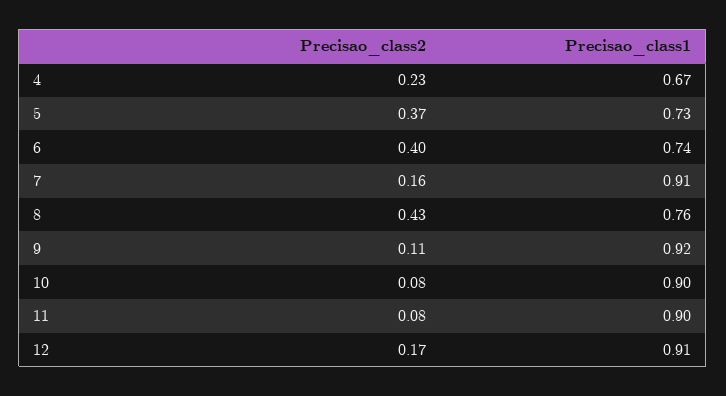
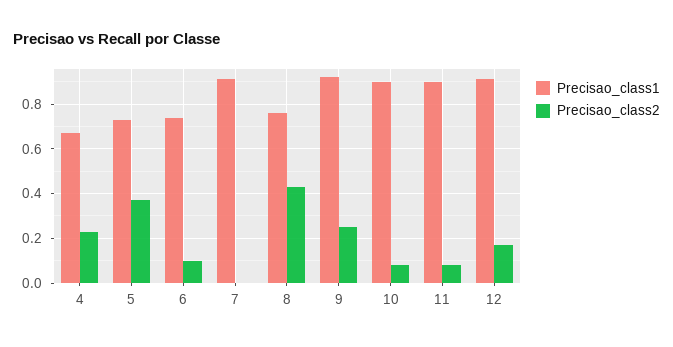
Precisao_class2, 6: 0.4 -> 0.1
Precisao_class2, 7: 0.16 -> 0
Precisao_class2, 9: 0.11 -> 0.25

